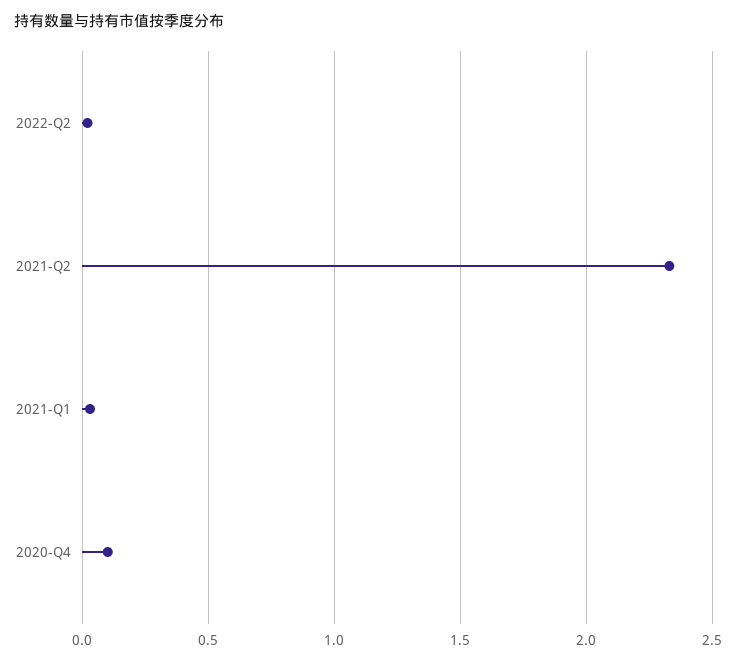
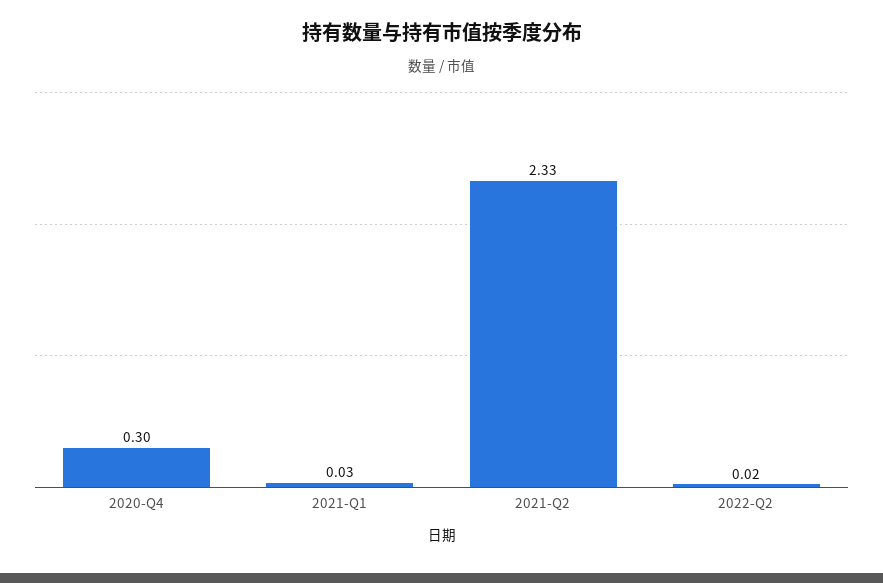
2020-Q4: 0.1 -> 0.3

